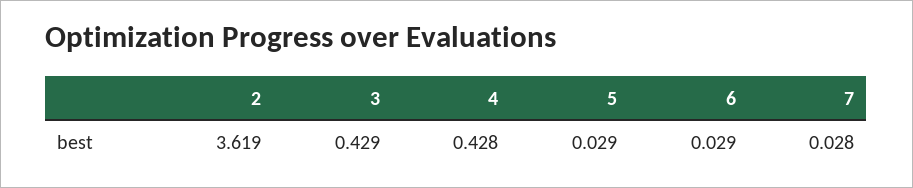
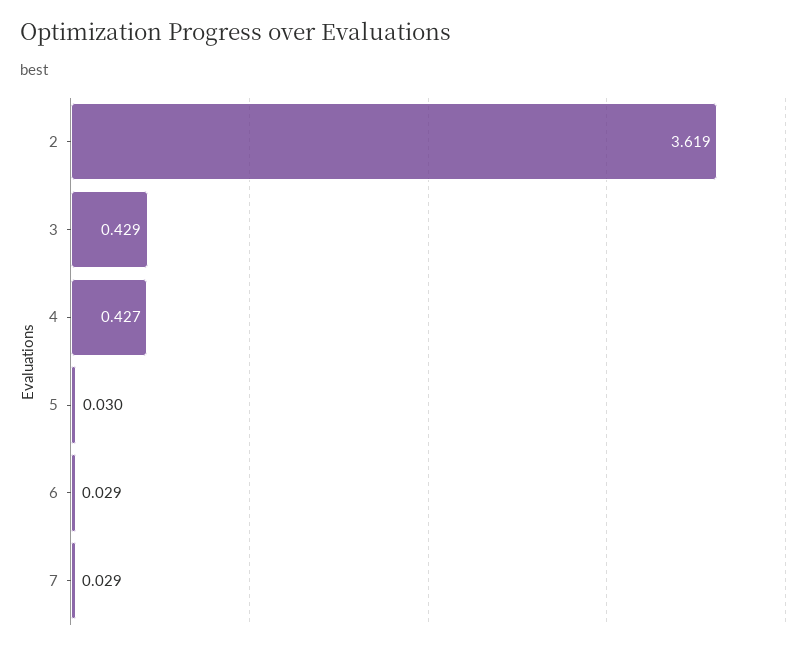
4: 0.428 -> 0.427
5: 0.029 -> 0.03
7: 0.028 -> 0.029

